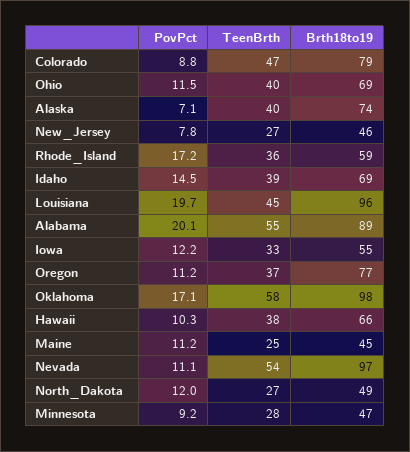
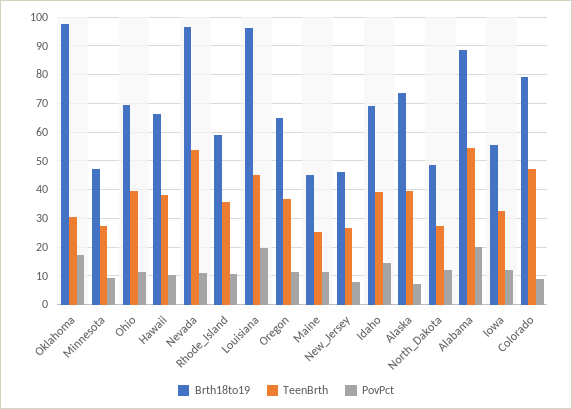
PovPct, Rhode_Island: 17.2 -> 10
Brth18to19, Oregon: 77 -> 65
TeenBrth, Oklahoma: 58 -> 30

